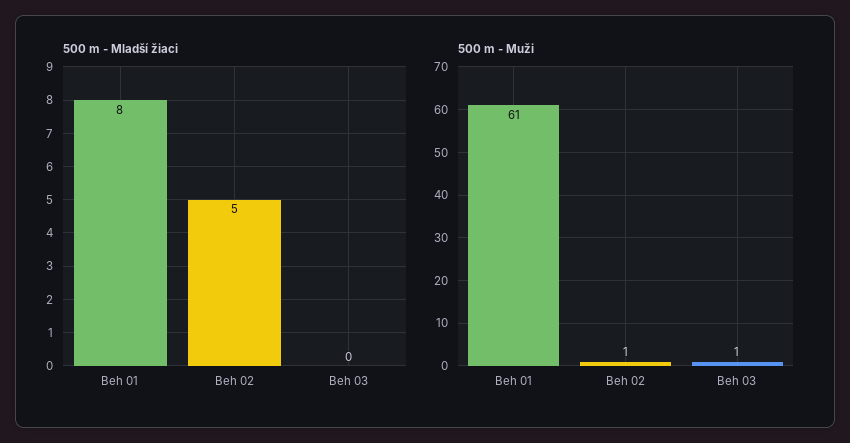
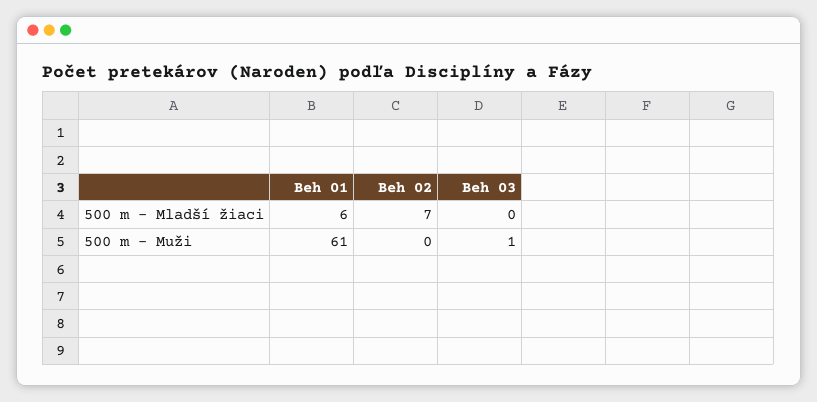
500 m - Mladší žiaci, Beh 01: 8 -> 6
500 m - Mladší žiaci, Beh 02: 5 -> 7
500 m - Muži, Beh 02: 1 -> 0

